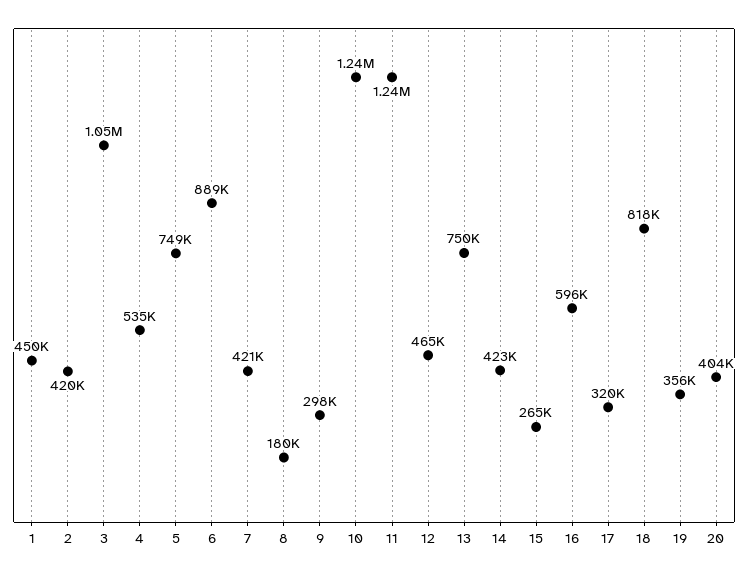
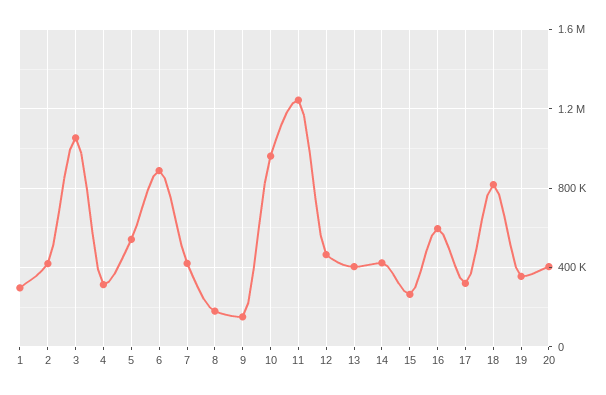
1: 450000 -> 300000
4: 535000 -> 300000
5: 749000 -> 550000
9: 298000 -> 150000
10: 1240000 -> 950000
13: 750000 -> 400000

